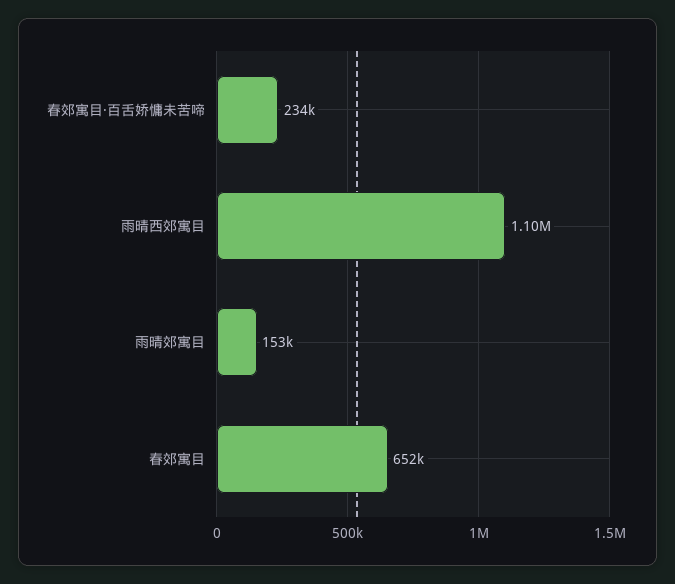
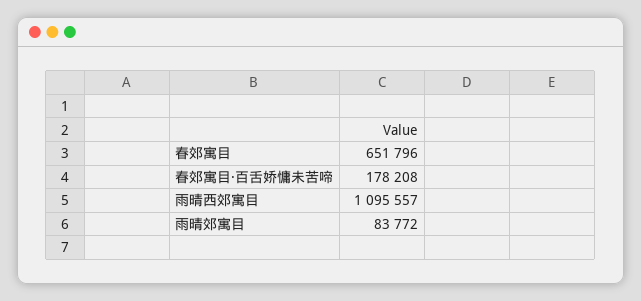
春郊寓目·百舌娇慵未苦啼: 234000 -> 178208
雨晴郊寓目: 153000 -> 83772

